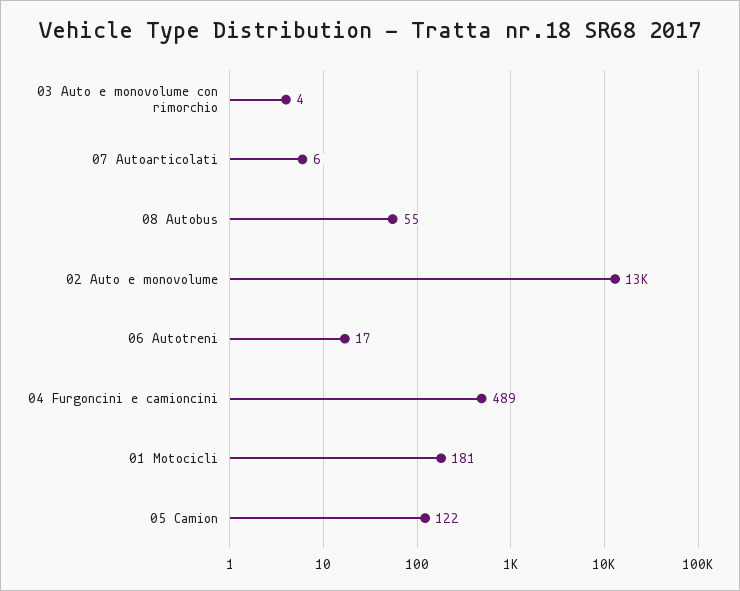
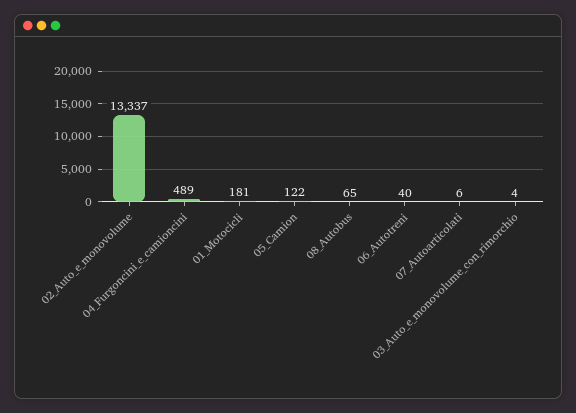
08 Autobus: 55 -> 65
06 Autotreni: 17 -> 40

